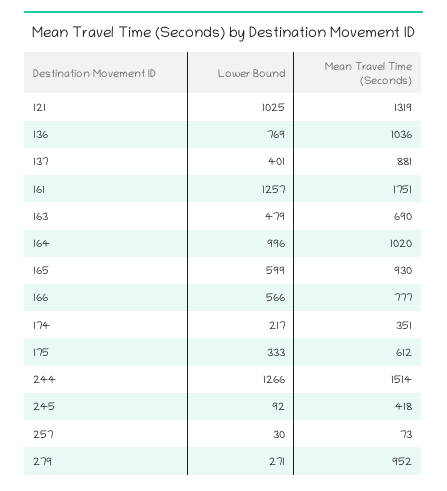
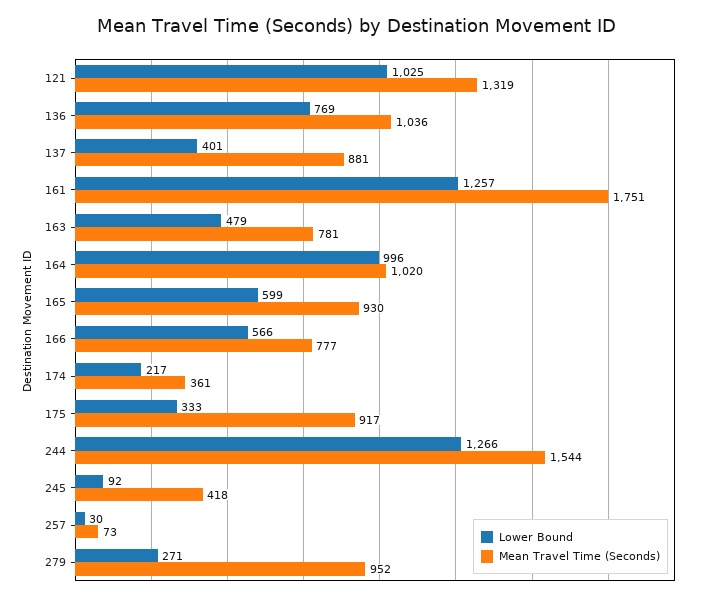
Mean Travel Time (Seconds), 163: 690 -> 781
Mean Travel Time (Seconds), 174: 351 -> 361
Mean Travel Time (Seconds), 175: 612 -> 917
Mean Travel Time (Seconds), 244: 1514 -> 1544

